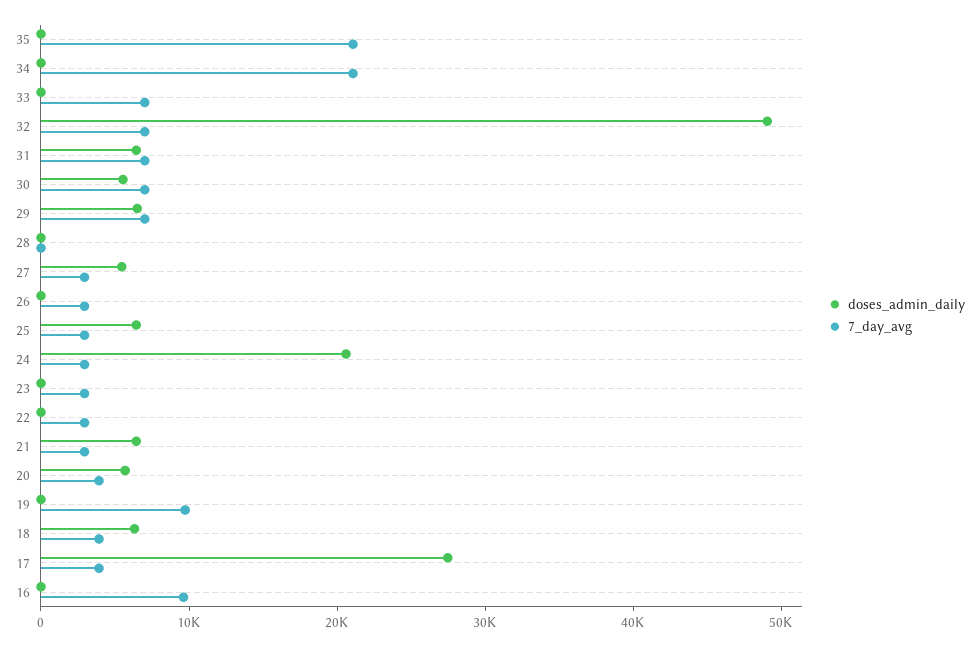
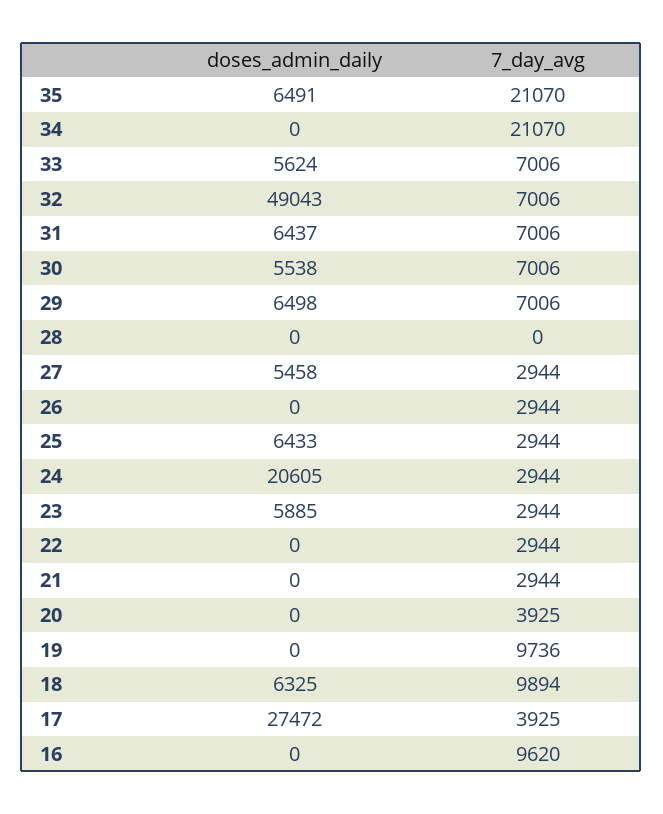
doses_admin_daily, 35: 0 -> 6491
doses_admin_daily, 33: 0 -> 5624
doses_admin_daily, 23: 0 -> 5885
doses_admin_daily, 21: 6000 -> 0
doses_admin_daily, 20: 6000 -> 0
7_day_avg, 18: 4000 -> 9894

